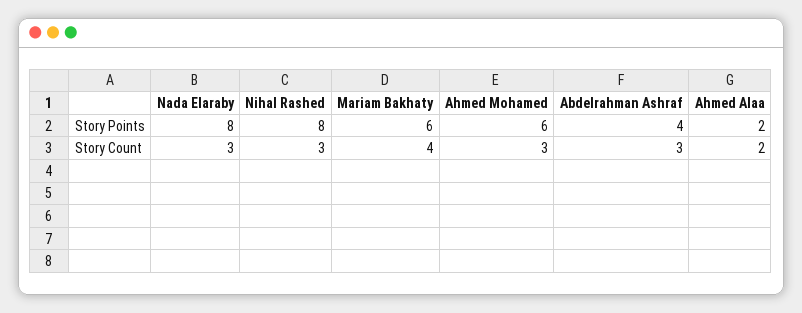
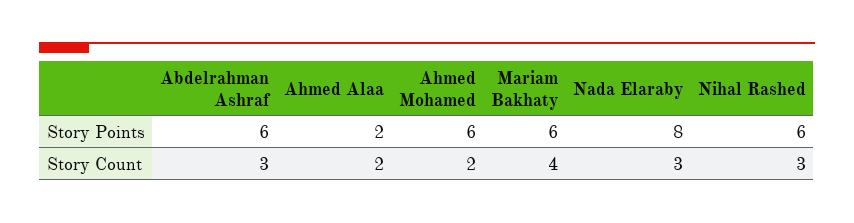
Nihal Rashed, Story Points: 8 -> 6
Abdelrahman Ashraf, Story Points: 4 -> 6
Ahmed Mohamed, Story Count: 3 -> 2

